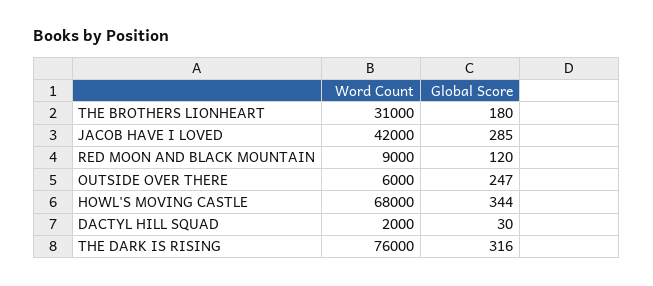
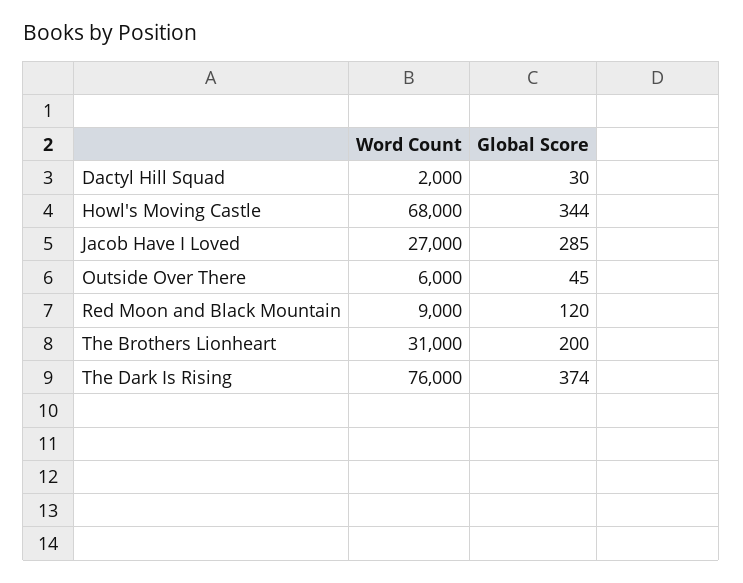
Global Score, THE BROTHERS LIONHEART: 180 -> 200
Word Count, JACOB HAVE I LOVED: 42000 -> 27000
Global Score, OUTSIDE OVER THERE: 247 -> 45
Global Score, THE DARK IS RISING: 316 -> 374

